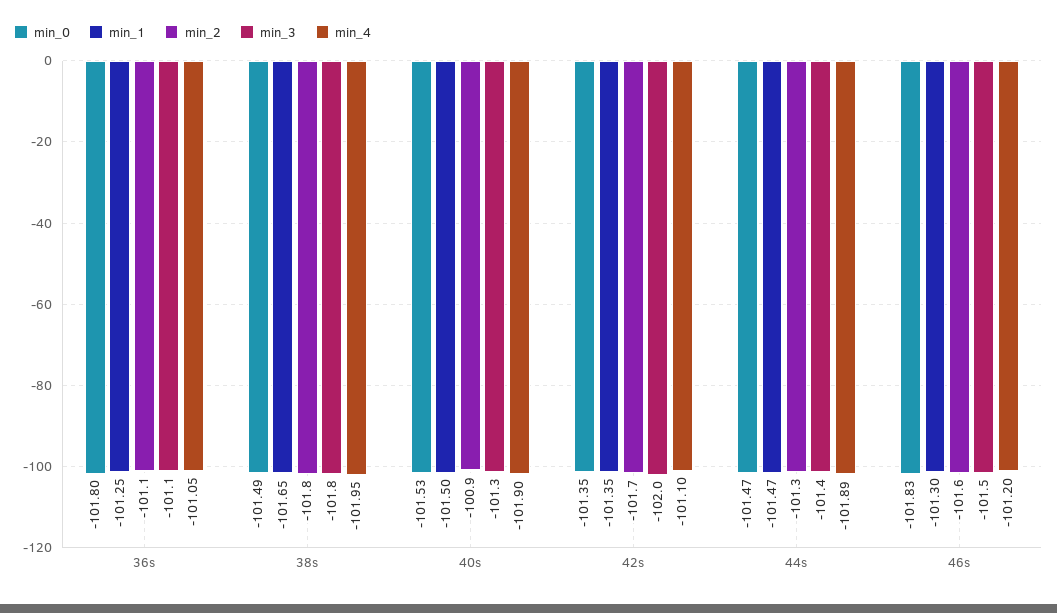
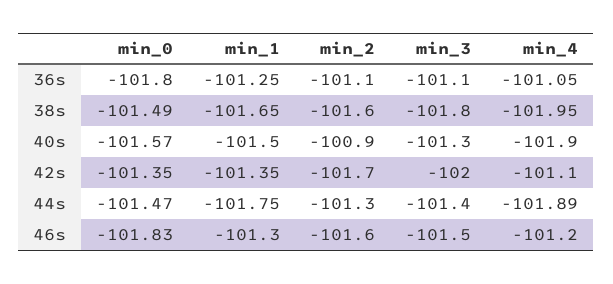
min_2, 38s: -101.8 -> -101.6
min_0, 40s: -101.53 -> -101.57
min_1, 44s: -101.47 -> -101.75

